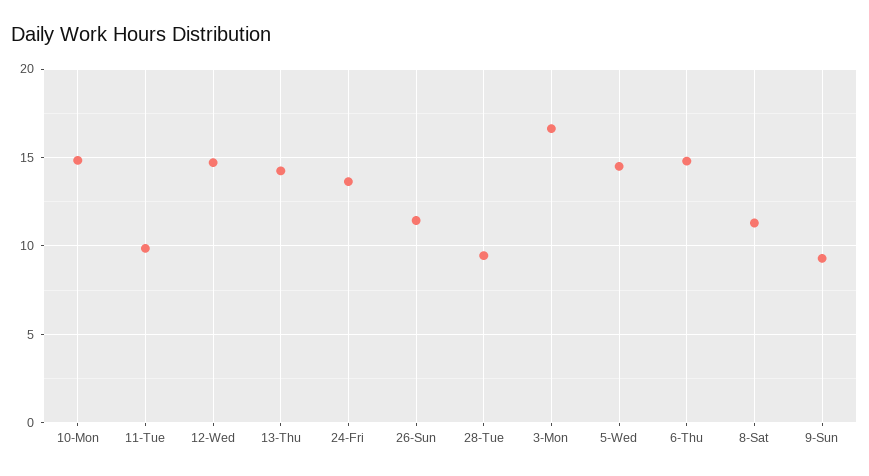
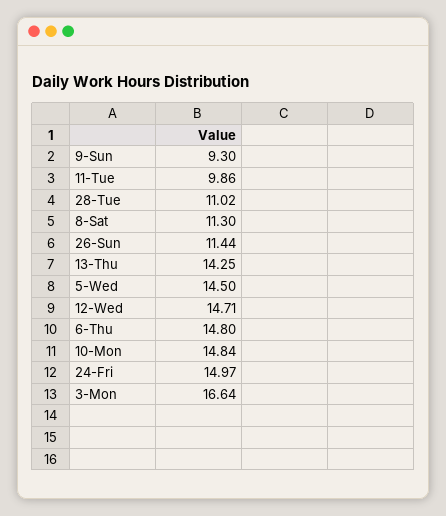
24-Fri: 13.5 -> 14.97
28-Tue: 9.5 -> 11.02

